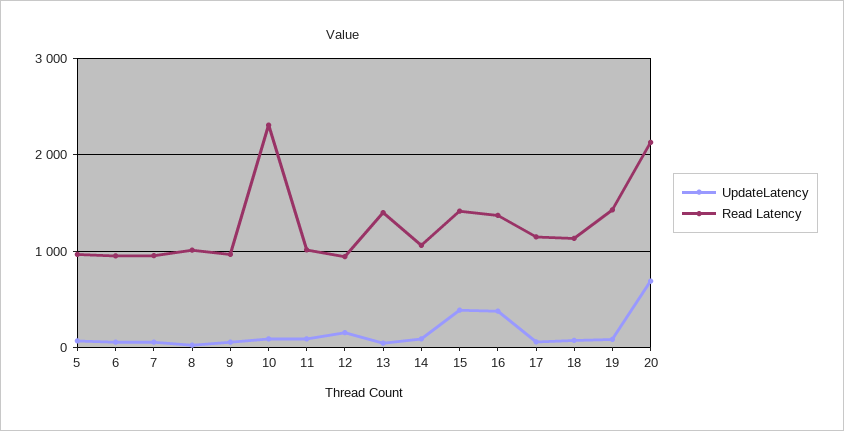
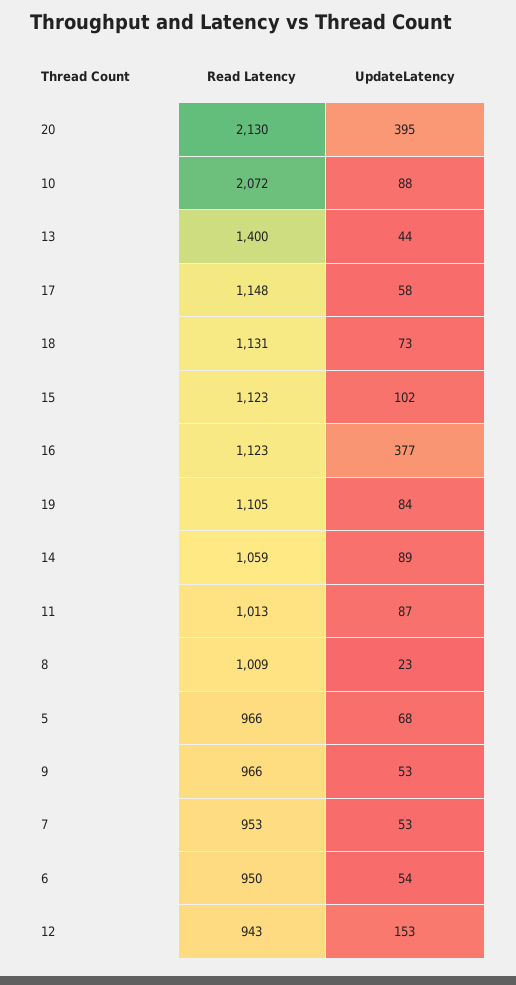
Read Latency, 10: 2300 -> 2072
UpdateLatency, 15: 400 -> 102
Read Latency, 15: 1400 -> 1123
Read Latency, 16: 1400 -> 1123
Read Latency, 19: 1400 -> 1105
UpdateLatency, 20: 700 -> 395

